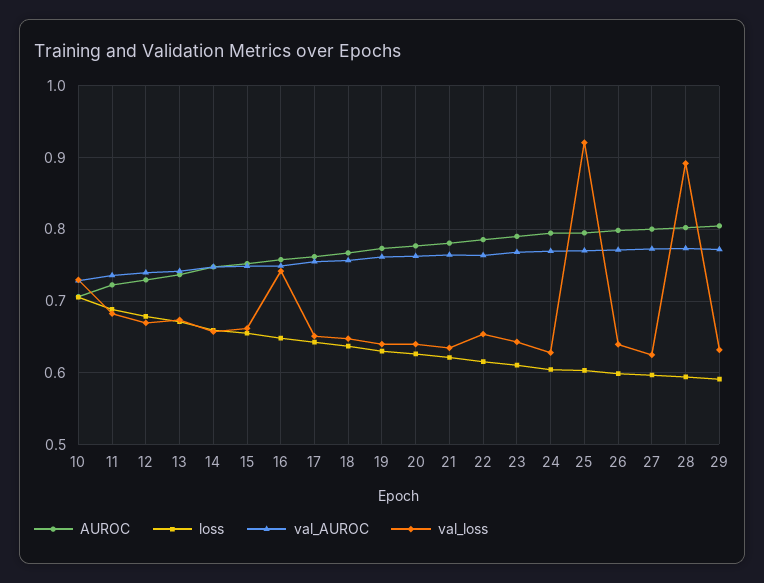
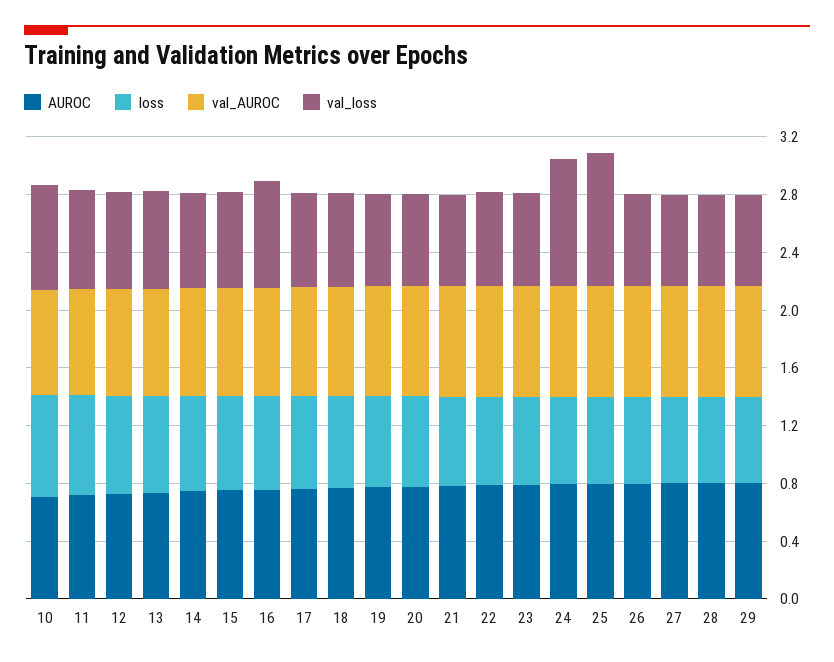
val_loss, 24: 0.63 -> 0.9
val_loss, 28: 0.89 -> 0.6

